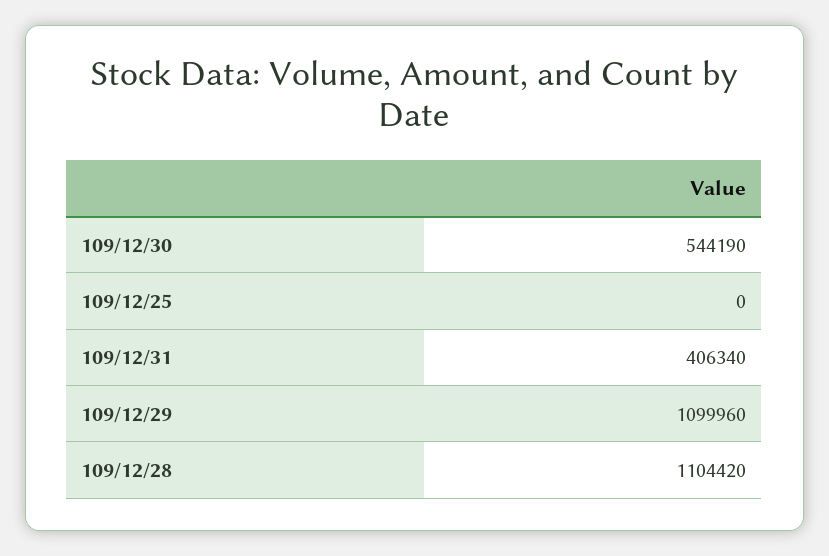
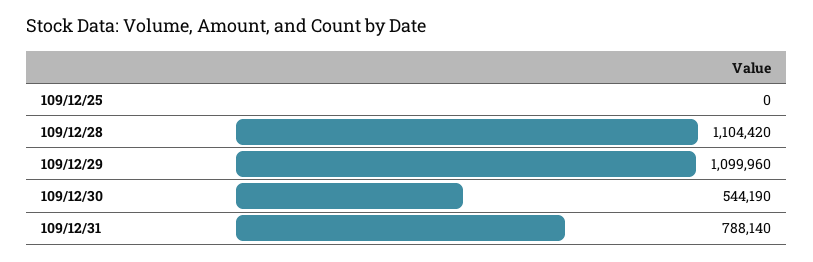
109/12/31: 406340 -> 788140

